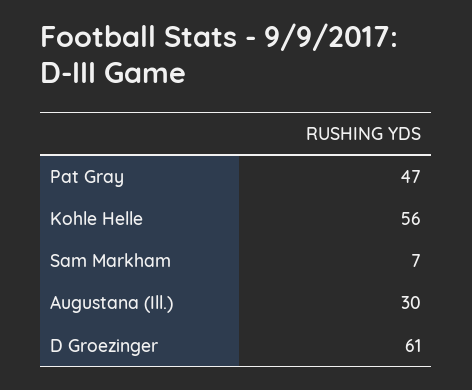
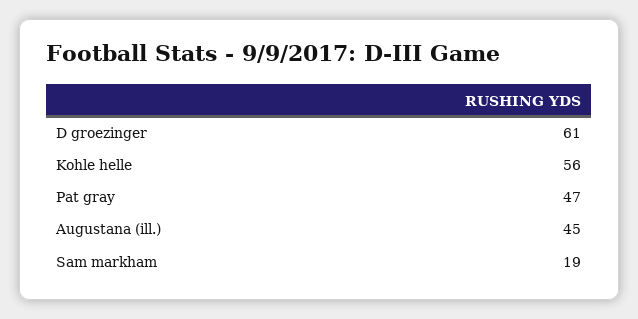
Sam Markham: 7 -> 19
Augustana (Ill.): 30 -> 45

